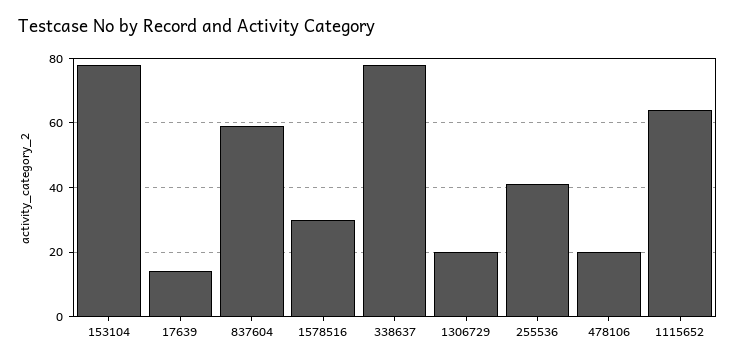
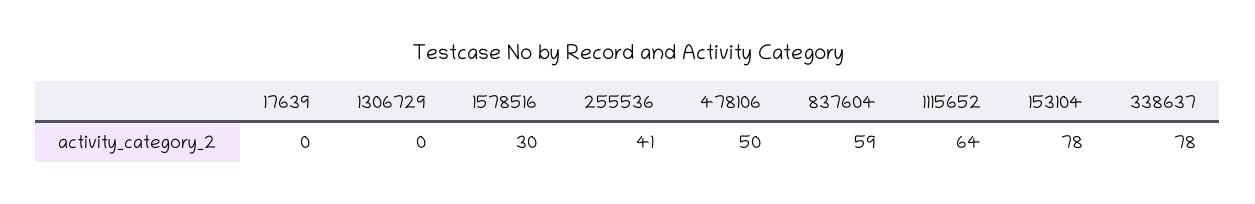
17639: 15 -> 0
1306729: 20 -> 0
478106: 20 -> 50

